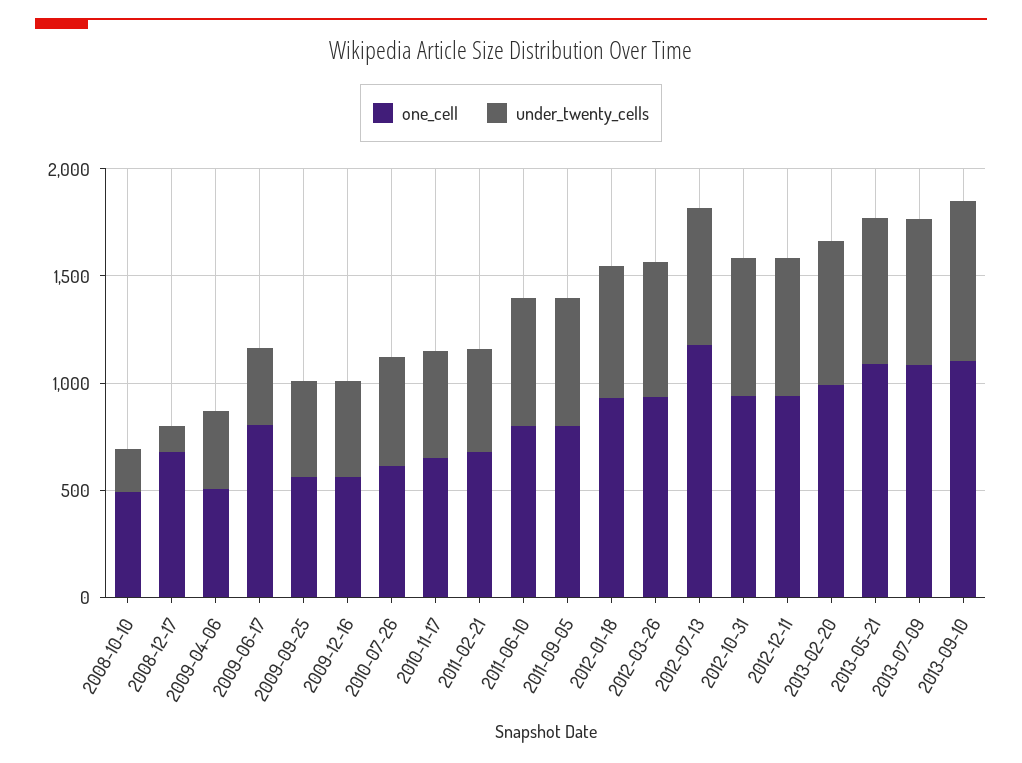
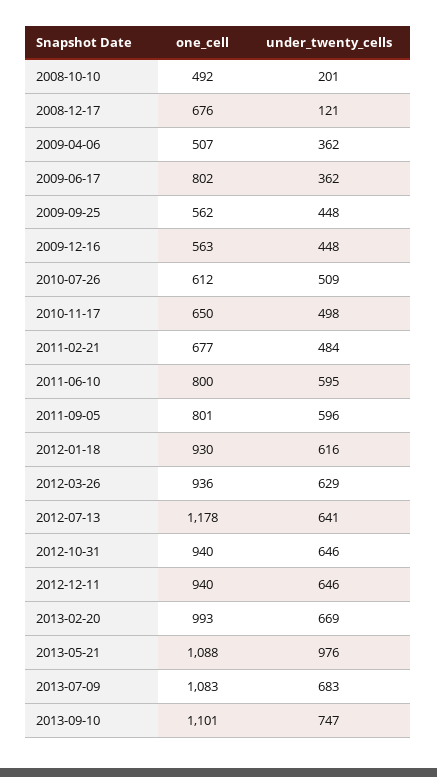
under_twenty_cells, 2013-05-21: 700 -> 976

